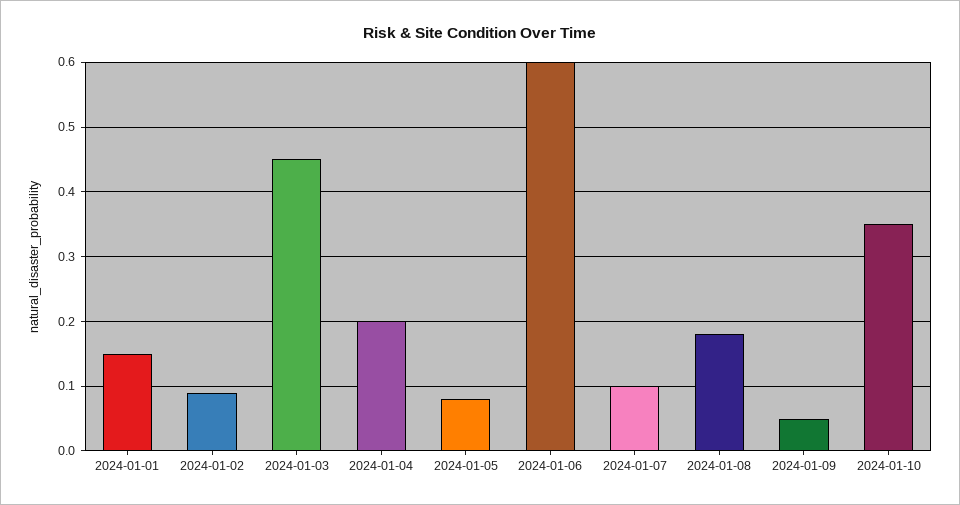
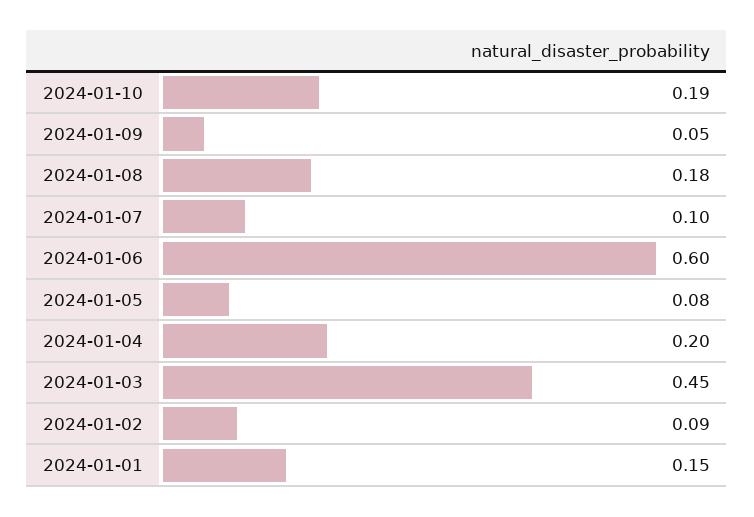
2024-01-10: 0.35 -> 0.19

